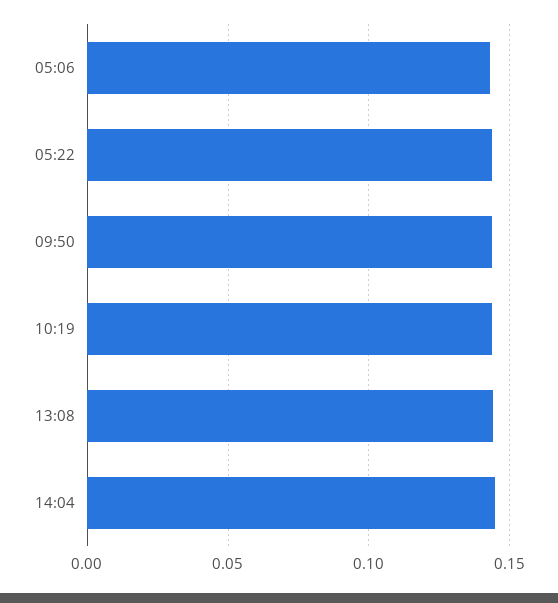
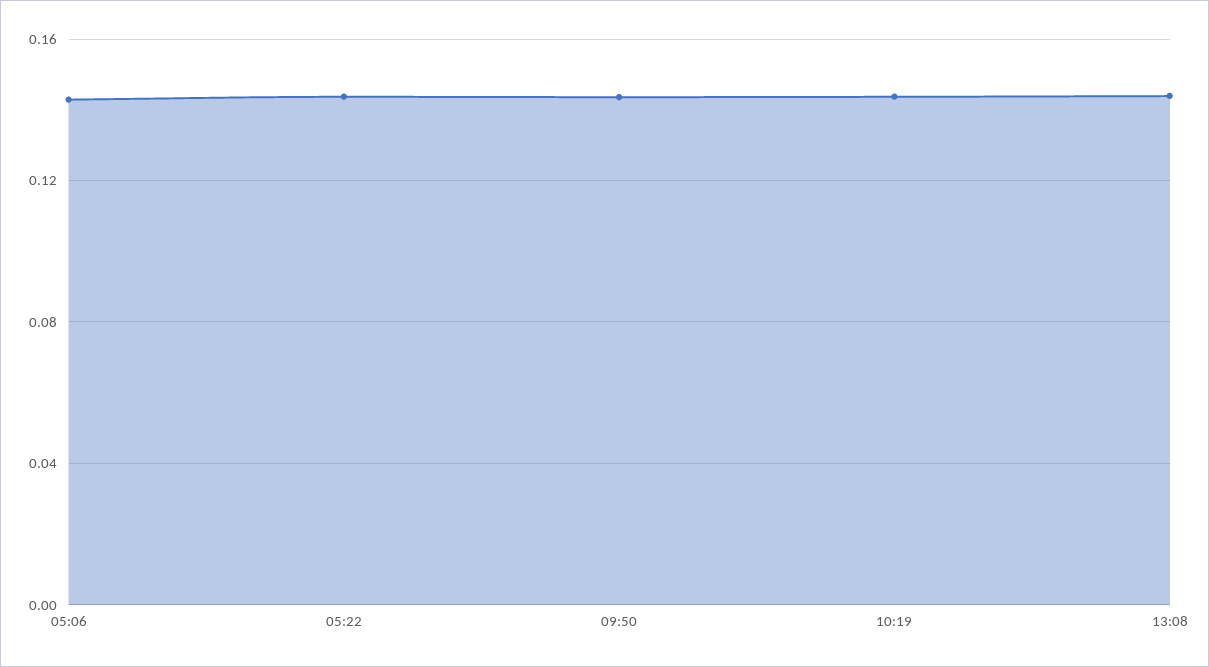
14:04: 0.145 -> none

